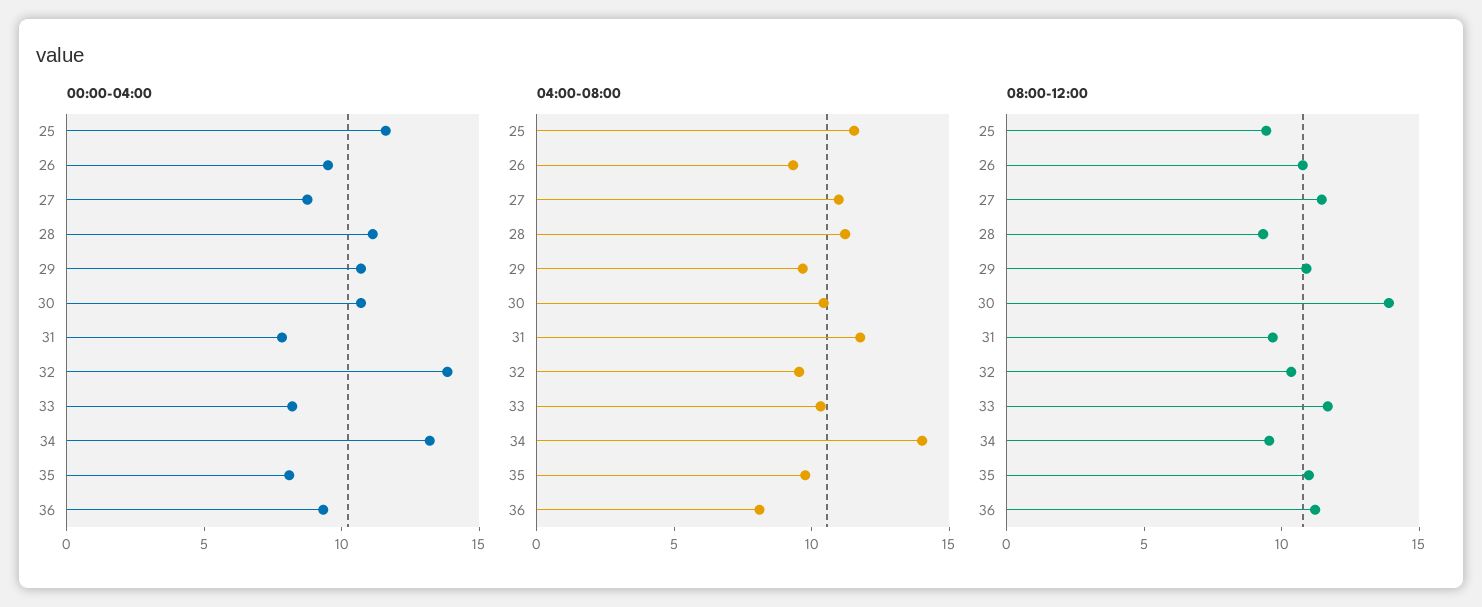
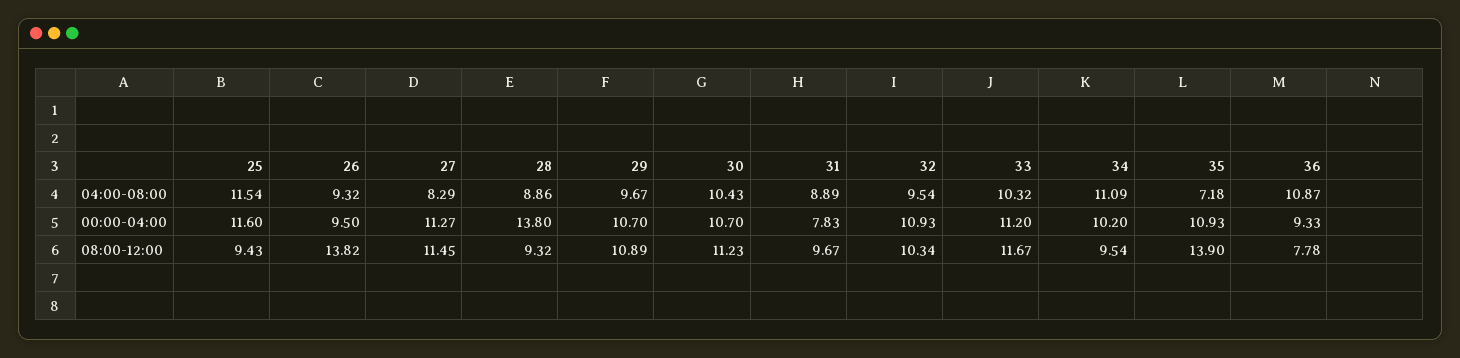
00:00-04:00, 27: 9 -> 11.27
00:00-04:00, 28: 11 -> 13.8
00:00-04:00, 32: 14 -> 10.93
00:00-04:00, 33: 8 -> 11.2
00:00-04:00, 34: 13 -> 10.2
00:00-04:00, 35: 8 -> 10.93
04:00-08:00, 27: 11 -> 8.29
04:00-08:00, 28: 11 -> 8.86
04:00-08:00, 31: 12 -> 8.89
04:00-08:00, 34: 14 -> 11.09
04:00-08:00, 35: 10 -> 7.18
04:00-08:00, 36: 8 -> 10.87
08:00-12:00, 26: 11 -> 13.82
08:00-12:00, 30: 14 -> 11.23
08:00-12:00, 35: 11 -> 13.9
08:00-12:00, 36: 11 -> 7.78

